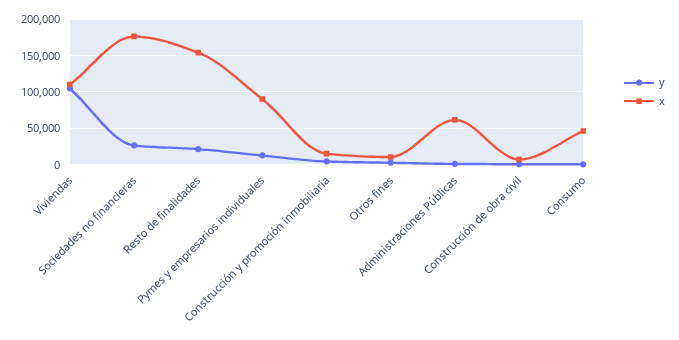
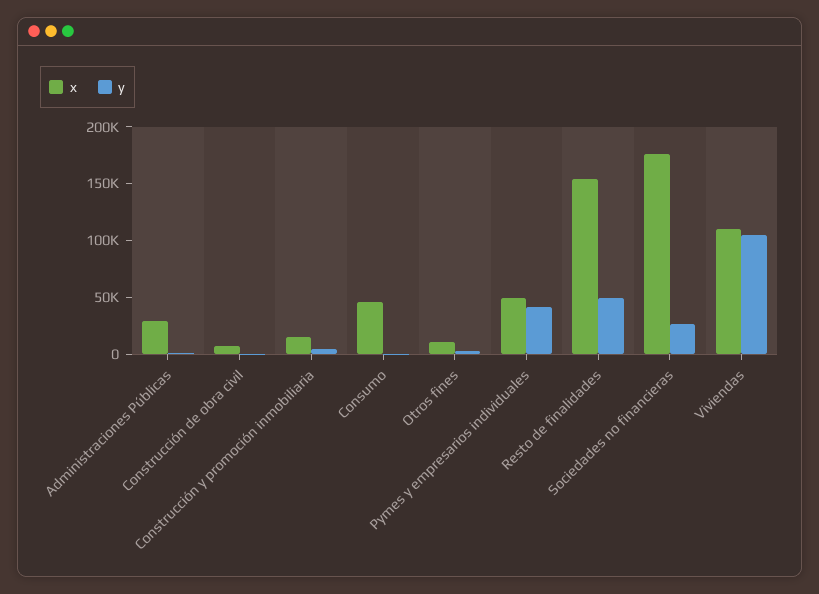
y, Resto de finalidades: 20000 -> 50000
y, Pymes y empresarios individuales: 10000 -> 40000
x, Pymes y empresarios individuales: 90000 -> 50000
x, Administraciones Públicas: 60000 -> 30000

